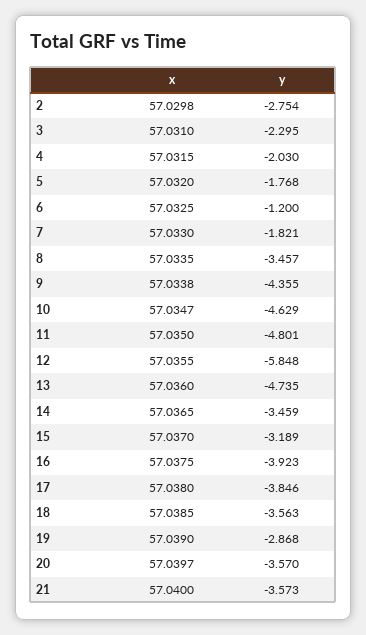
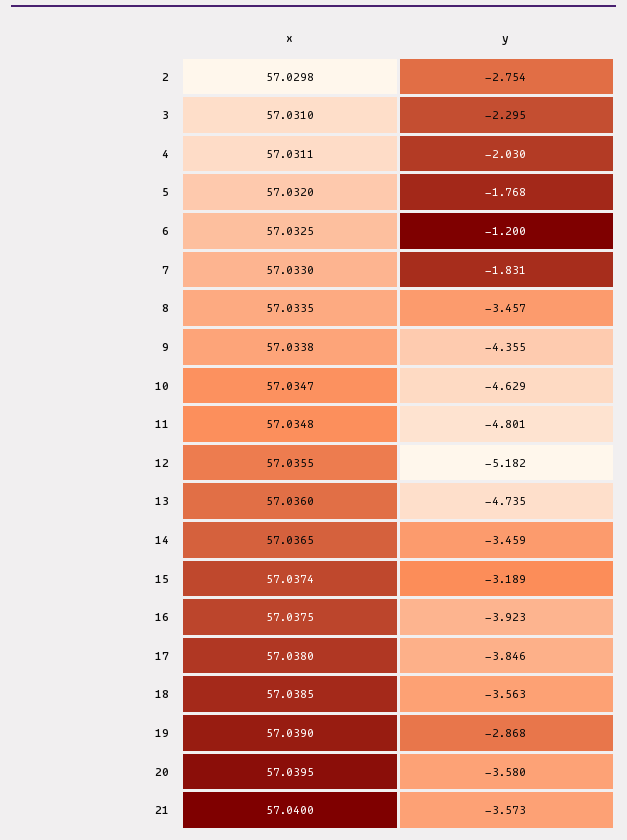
x, 4: 57.0315 -> 57.0311
y, 7: -1.821 -> -1.831
x, 11: 57.035 -> 57.0348
y, 12: -5.848 -> -5.182
x, 15: 57.037 -> 57.0374
x, 20: 57.0397 -> 57.0395
y, 20: -3.57 -> -3.58

